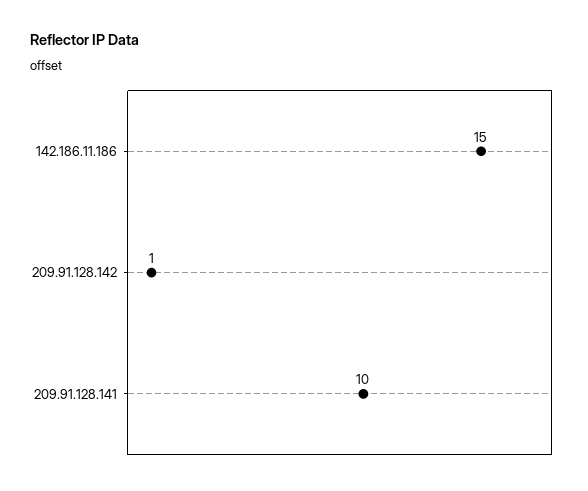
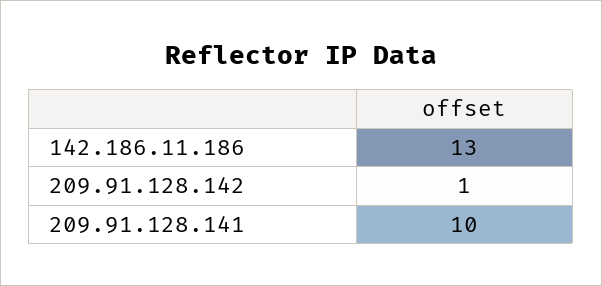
142.186.11.186: 15 -> 13

